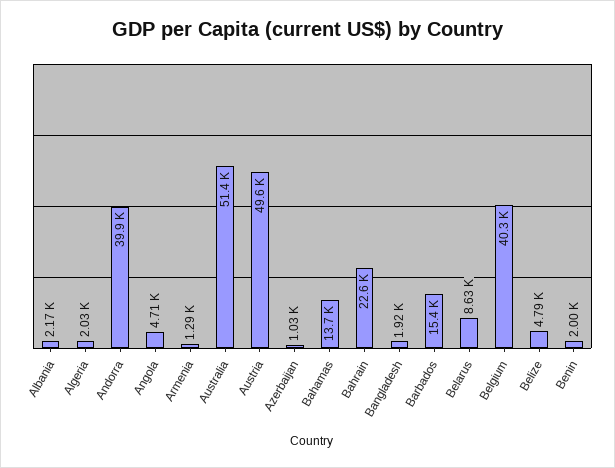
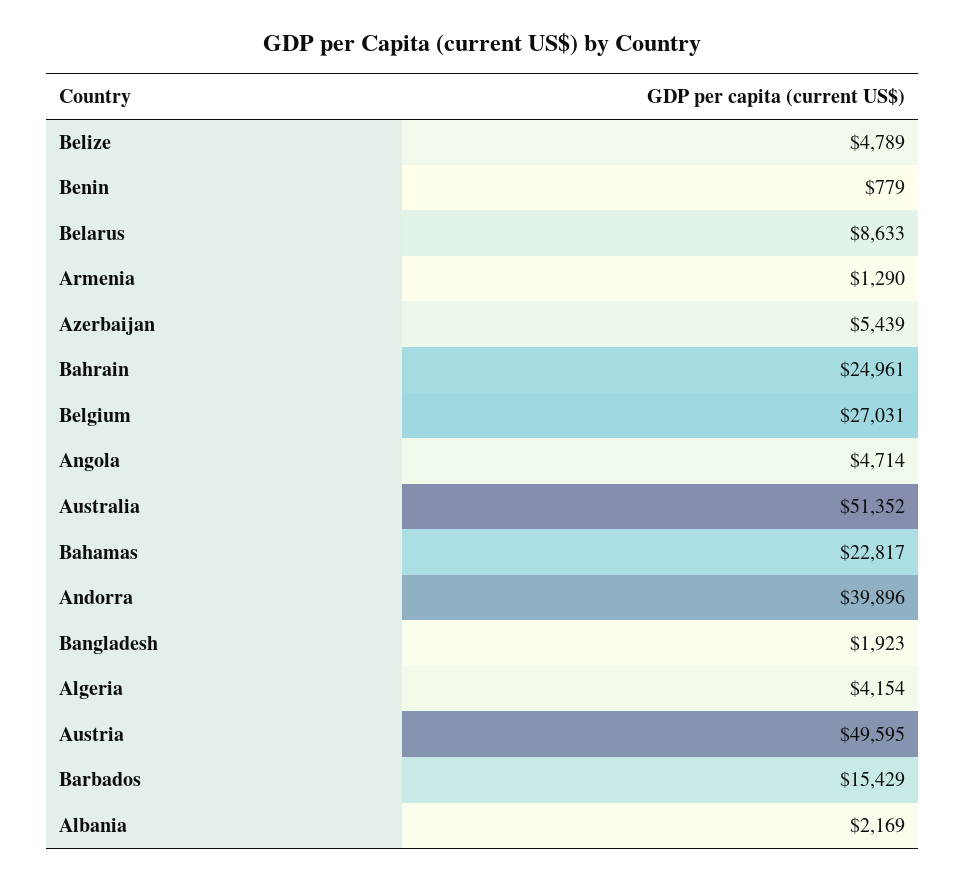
Algeria: 2030 -> 4154
Azerbaijan: 1030 -> 5439
Bahamas: 13700 -> 22817
Bahrain: 22600 -> 24961
Belgium: 40300 -> 27031
Benin: 2000 -> 779

